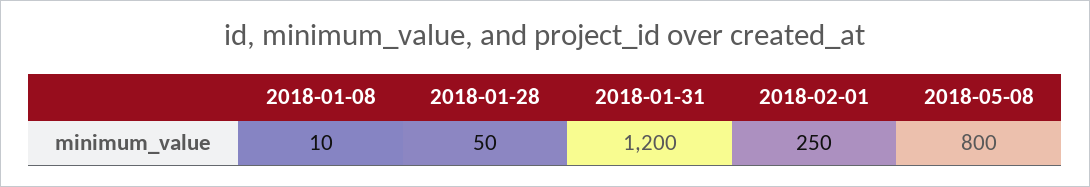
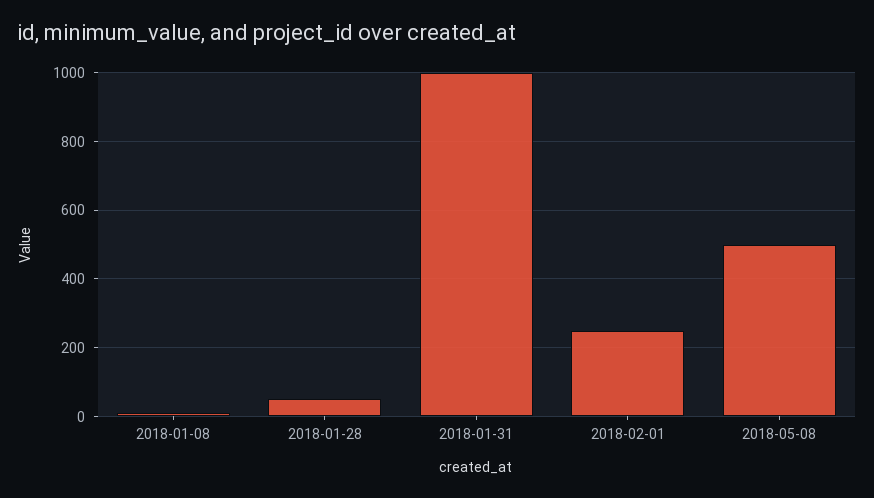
2018-01-31: 1200 -> 1000
2018-05-08: 800 -> 500

